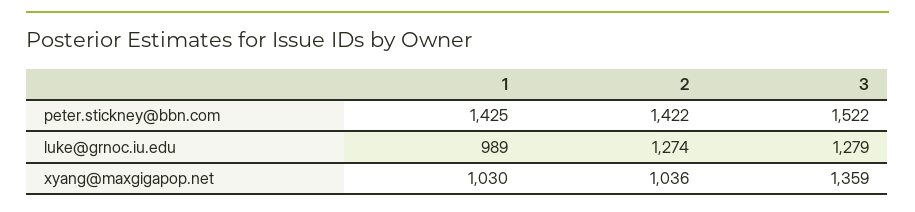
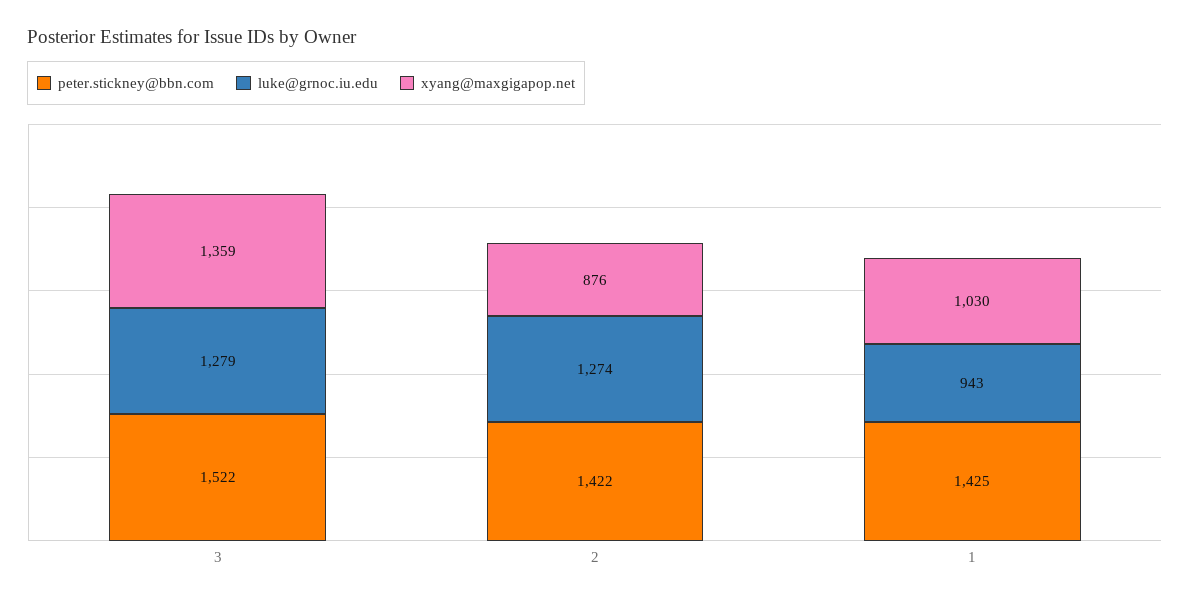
luke@grnoc.iu.edu, 1: 989 -> 943
xyang@maxgigapop.net, 2: 1036 -> 876

